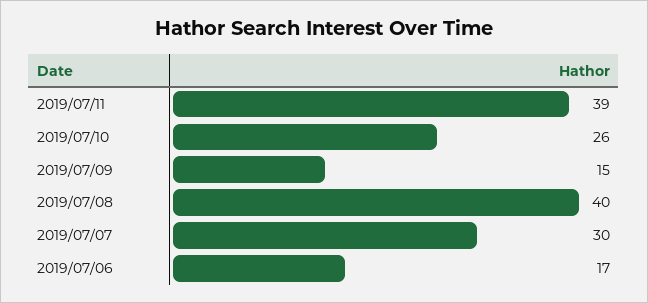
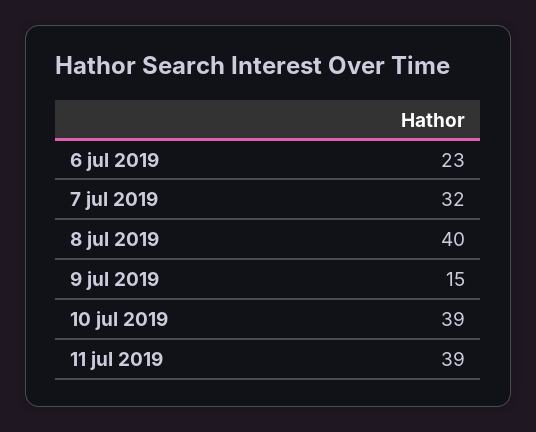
2019/07/10: 26 -> 39
2019/07/07: 30 -> 32
2019/07/06: 17 -> 23

